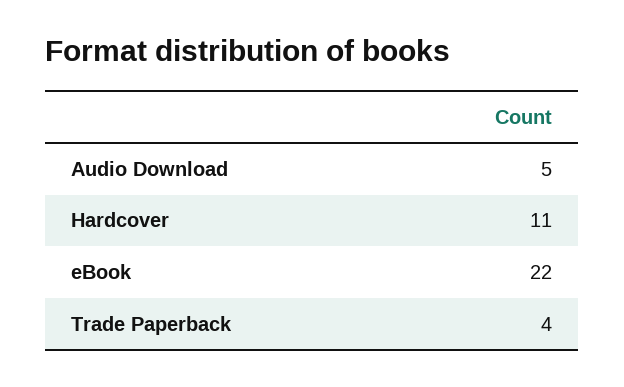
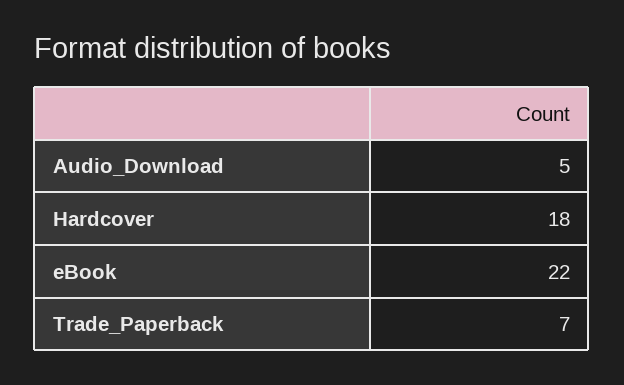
Hardcover: 11 -> 18
Trade Paperback: 4 -> 7

